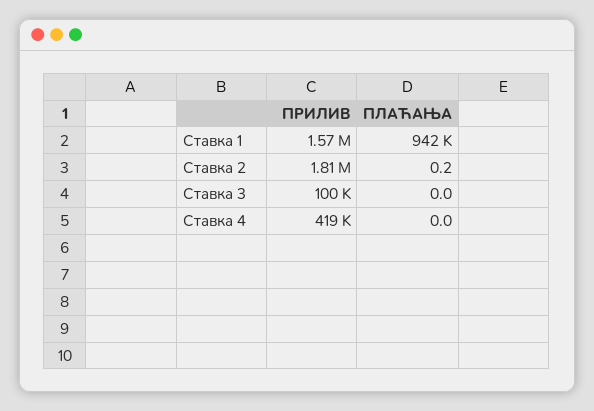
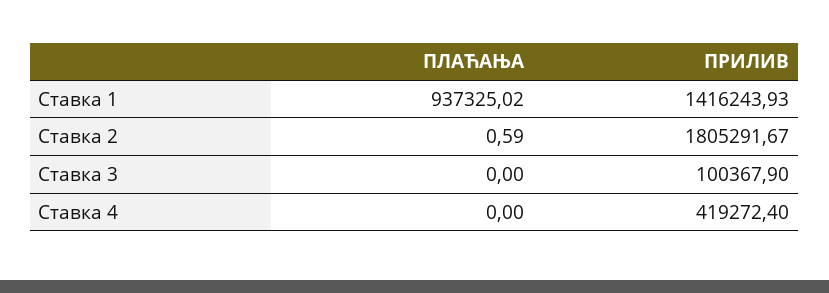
ПРИЛИВ, Ставка 1: 1570000 -> 1416243.93
ПЛАЋАЊА, Ставка 1: 942000 -> 937325.02
ПЛАЋАЊА, Ставка 2: 0.2 -> 0.59

